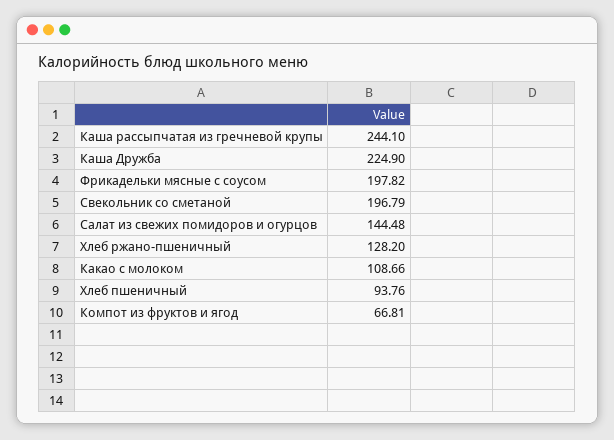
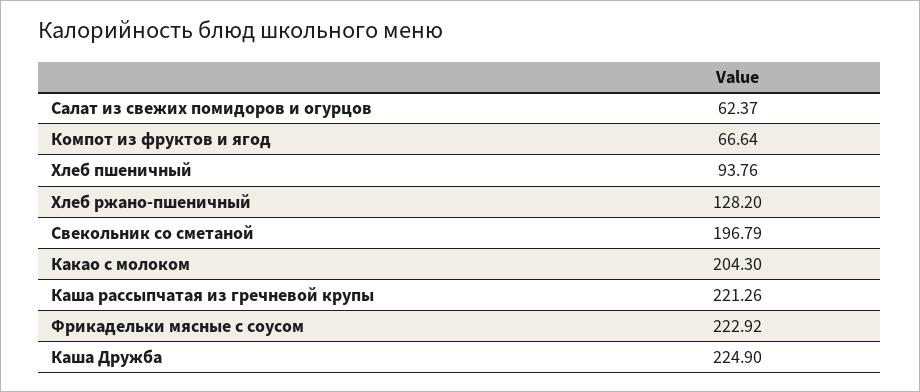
Каша рассыпчатая из гречневой крупы: 244.1 -> 221.26
Фрикадельки мясные с соусом: 197.82 -> 222.92
Салат из свежих помидоров и огурцов: 144.48 -> 62.37
Какао с молоком: 108.66 -> 204.3
Компот из фруктов и ягод: 66.81 -> 66.64

